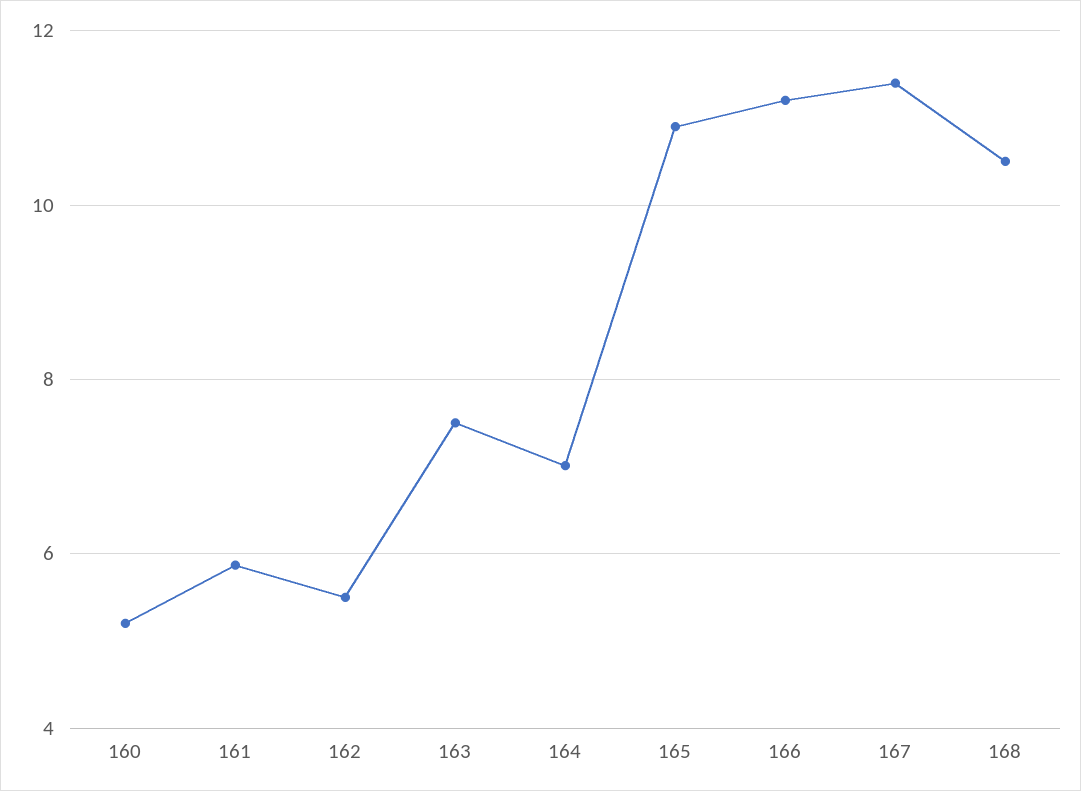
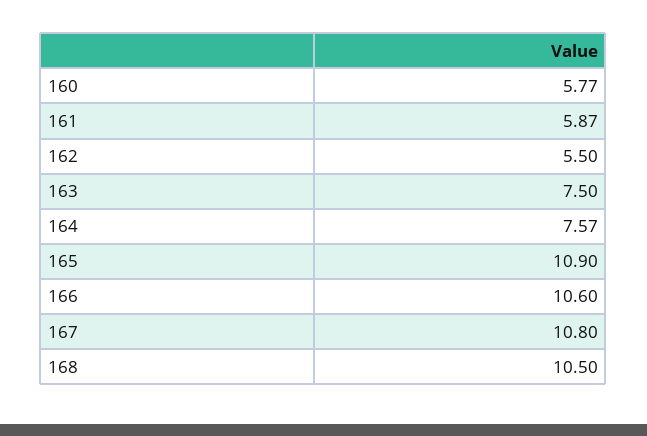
160: 5.2 -> 5.77
164: 7 -> 7.57
166: 11.2 -> 10.6
167: 11.4 -> 10.8

